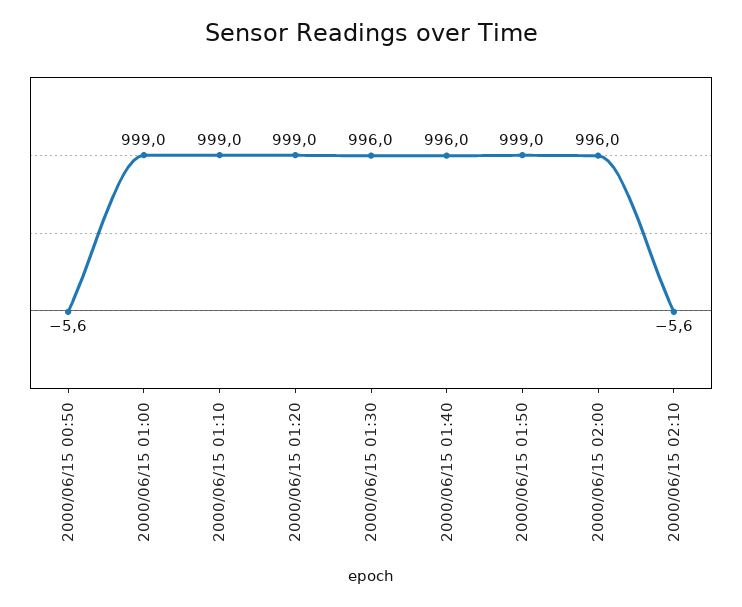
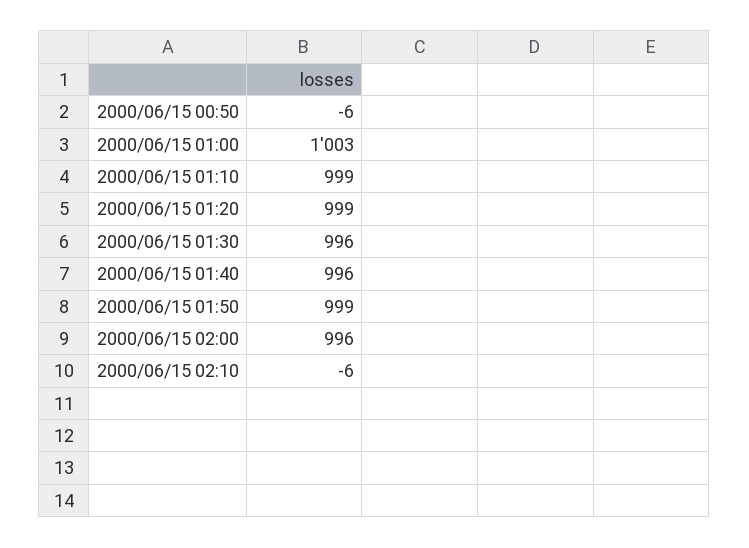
2000/06/15 01:00: 999 -> 1003

